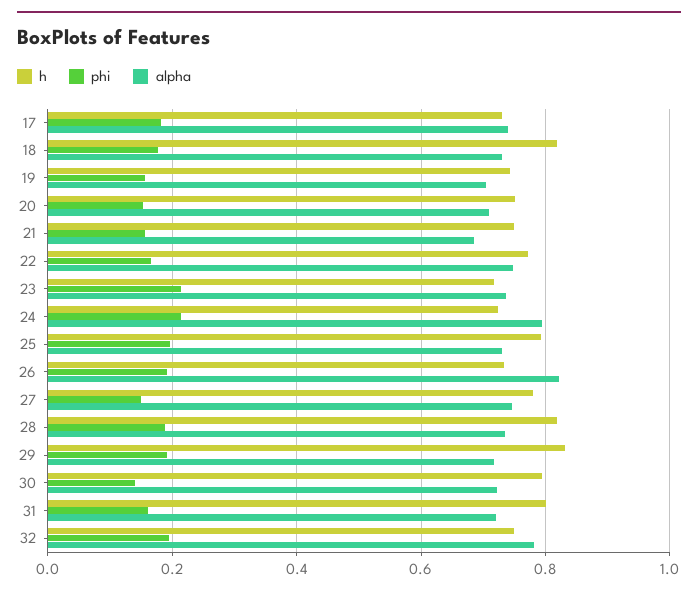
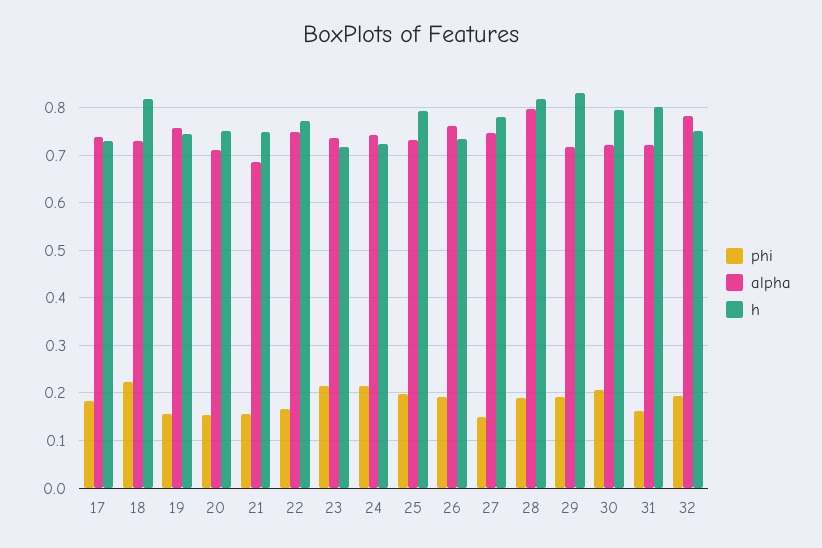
phi, 18: 0.18 -> 0.22
alpha, 19: 0.7 -> 0.76
alpha, 24: 0.8 -> 0.74
alpha, 26: 0.82 -> 0.76
alpha, 28: 0.74 -> 0.8
phi, 30: 0.14 -> 0.2

